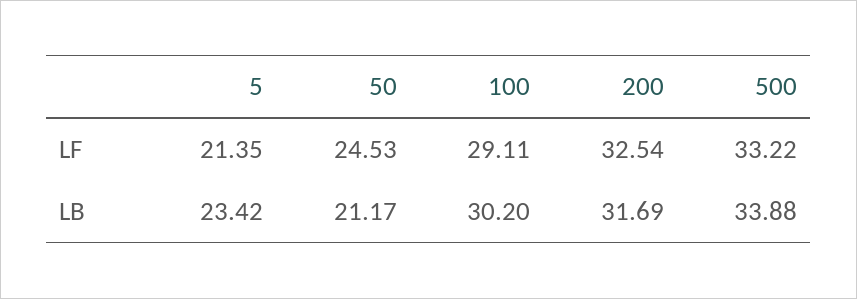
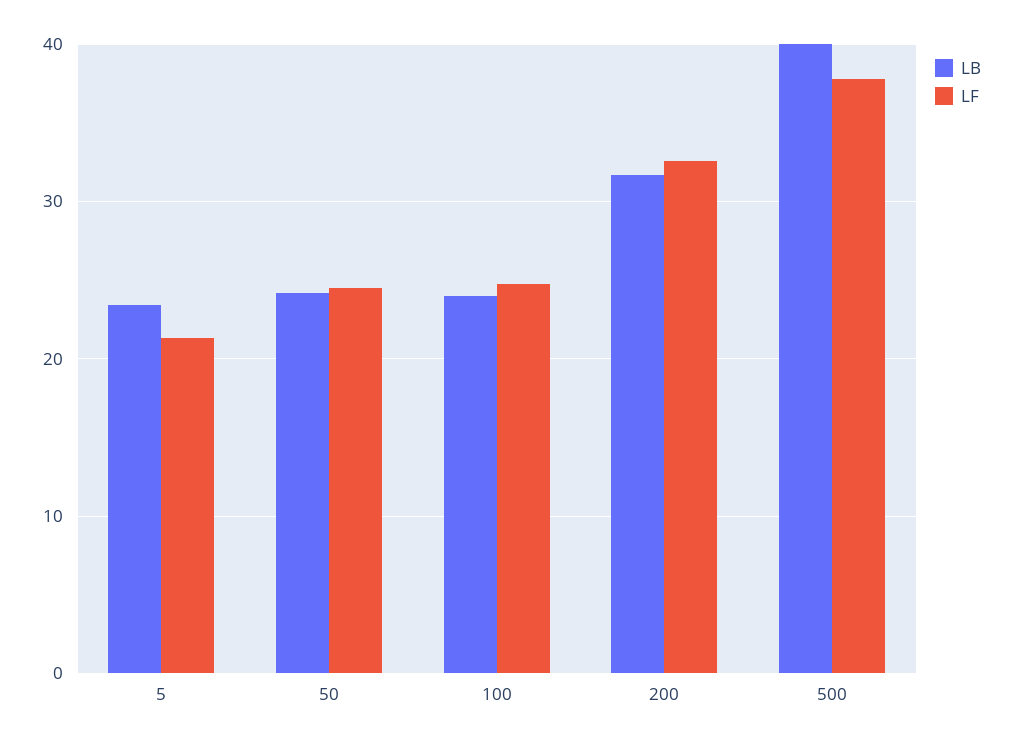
LF, 100: 29.11 -> 25
LF, 500: 33.22 -> 38
LB, 50: 21.17 -> 24
LB, 100: 30.2 -> 24
LB, 500: 33.88 -> 40

